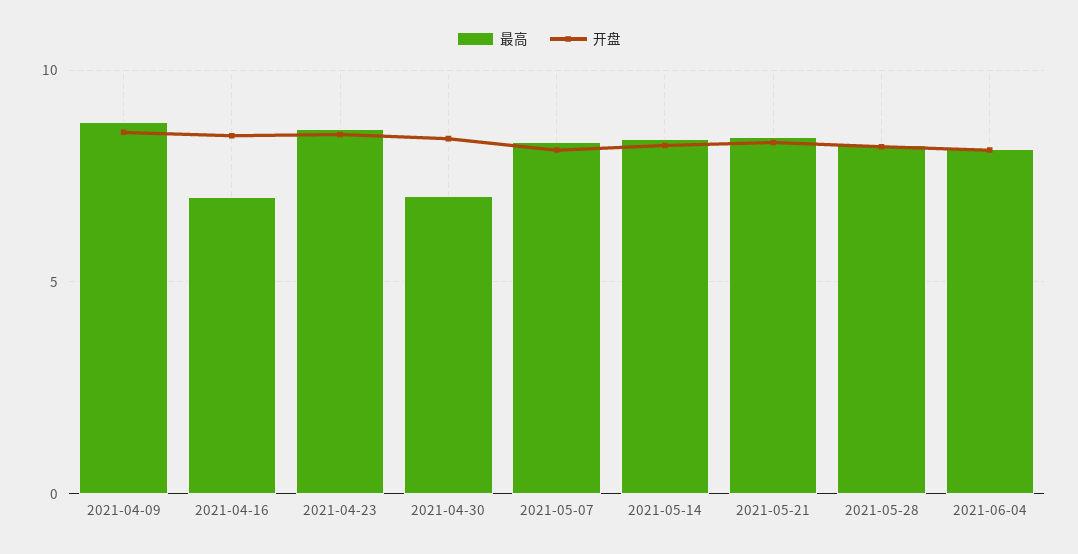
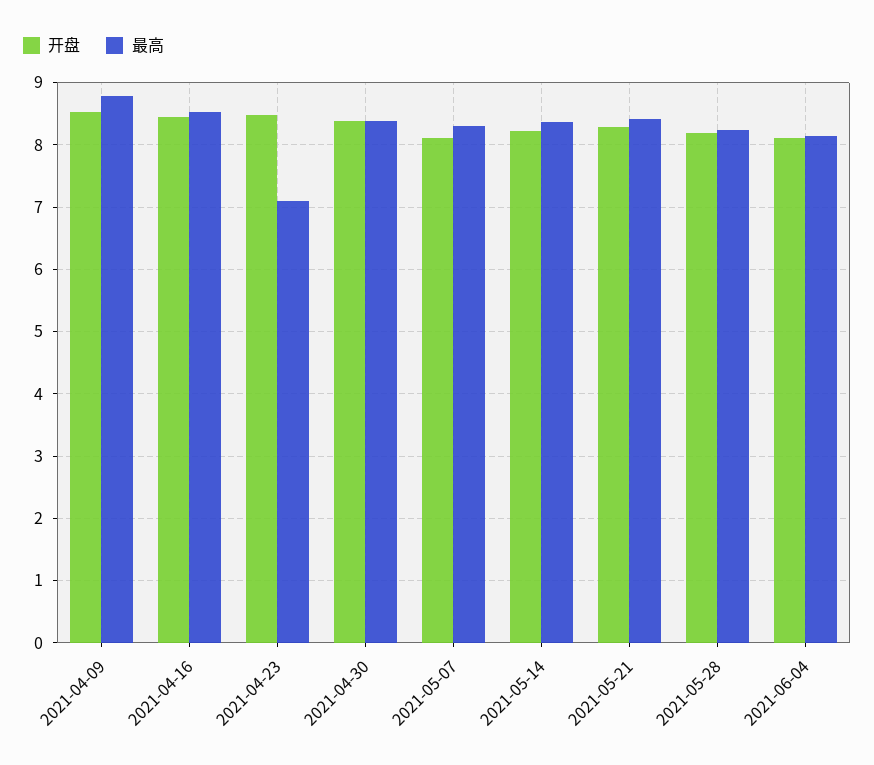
最高, 2021-04-16: 7 -> 8.5
最高, 2021-04-23: 8.5 -> 7.1
最高, 2021-04-30: 7 -> 8.4

